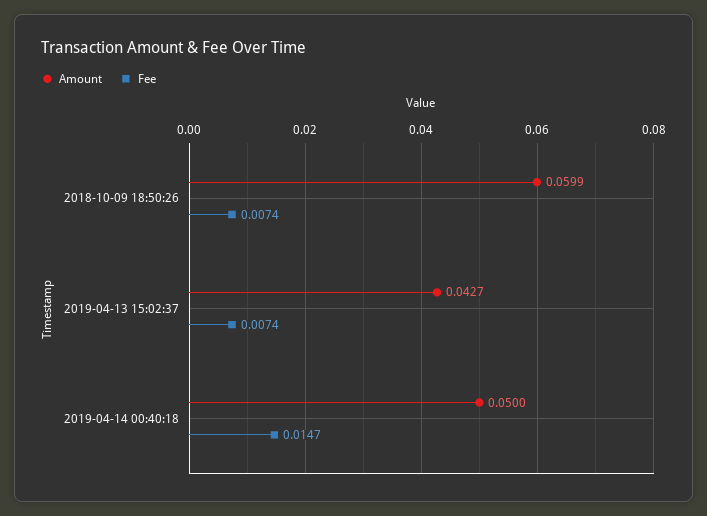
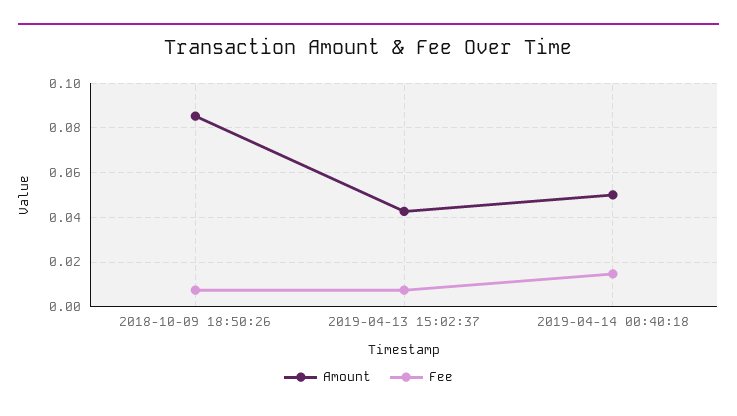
Amount, 2018-10-09 18:50:26: 0.0599 -> 0.085

